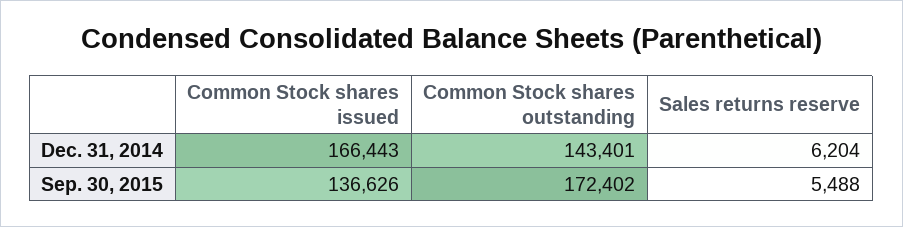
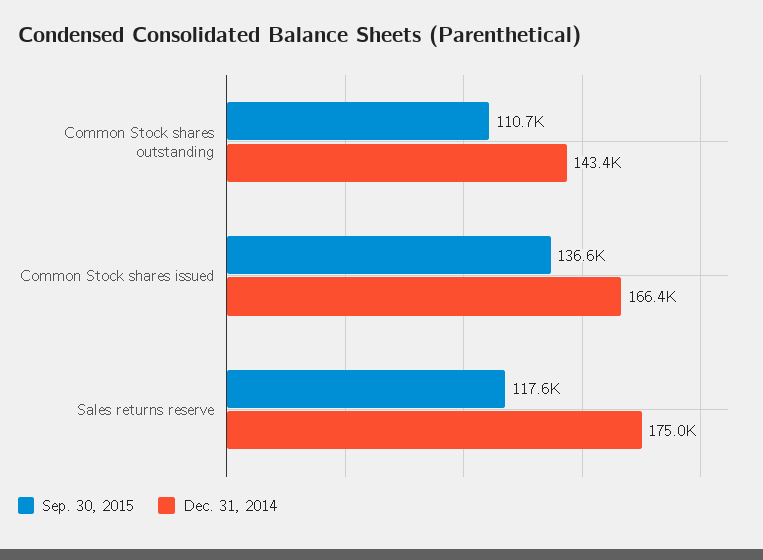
Dec. 31, 2014, Sales returns reserve: 6204 -> 175000
Sep. 30, 2015, Common Stock shares outstanding: 172402 -> 110700
Sep. 30, 2015, Sales returns reserve: 5488 -> 117600

